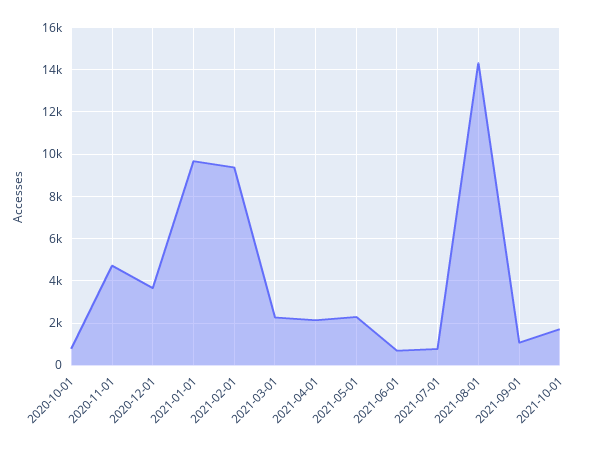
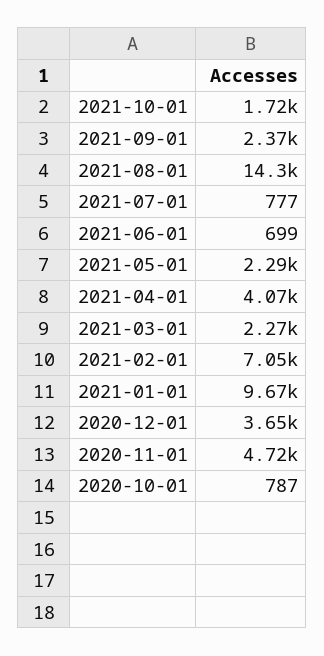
2021-02-01: 9500 -> 7050
2021-04-01: 2000 -> 4070
2021-09-01: 1000 -> 2370

